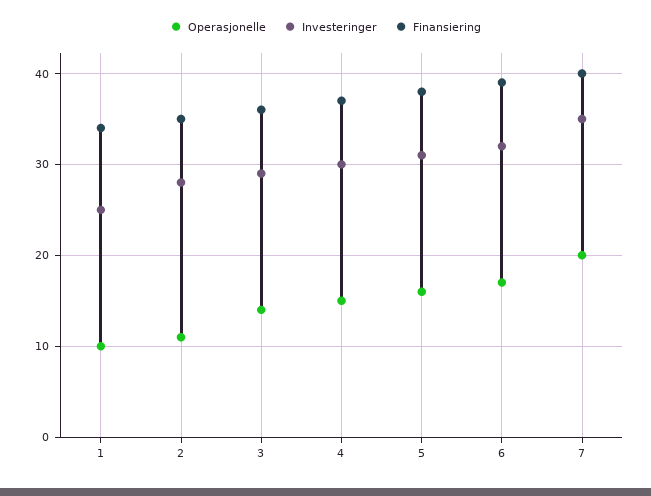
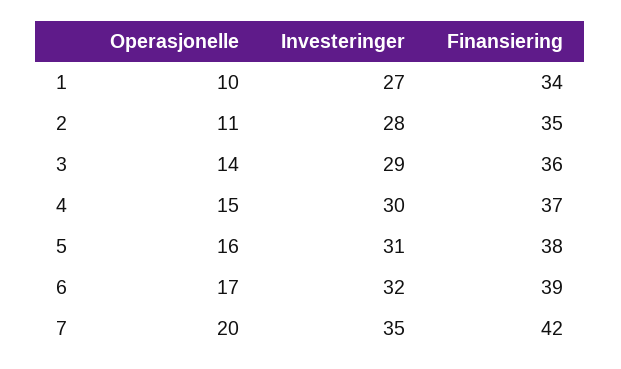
Investeringer, 1: 25 -> 27
Finansiering, 7: 40 -> 42

